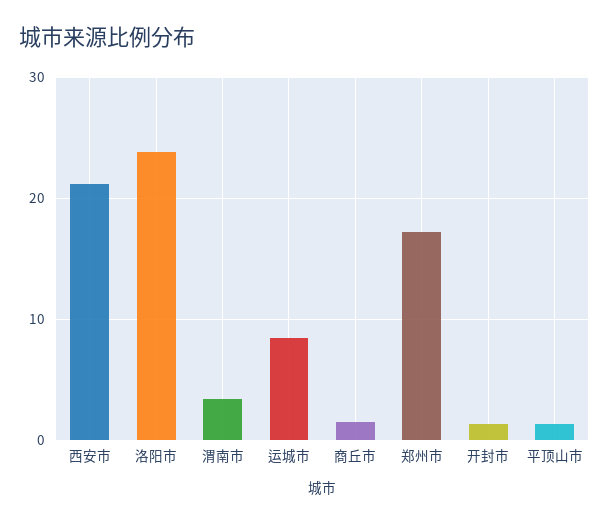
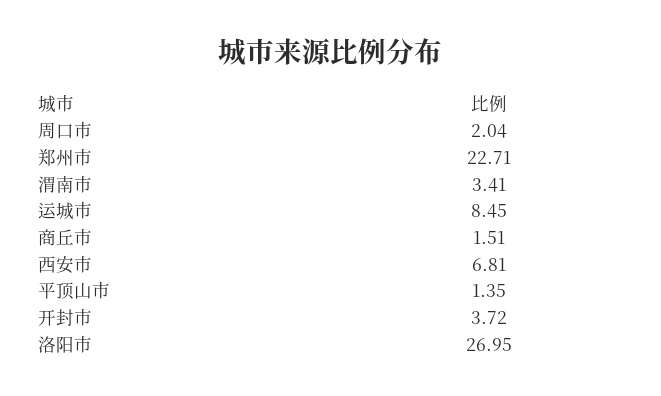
西安市: 21 -> 6.81
洛阳市: 24 -> 26.95
郑州市: 17 -> 22.71
开封市: 1 -> 3.72
周口市: none -> 2.04

